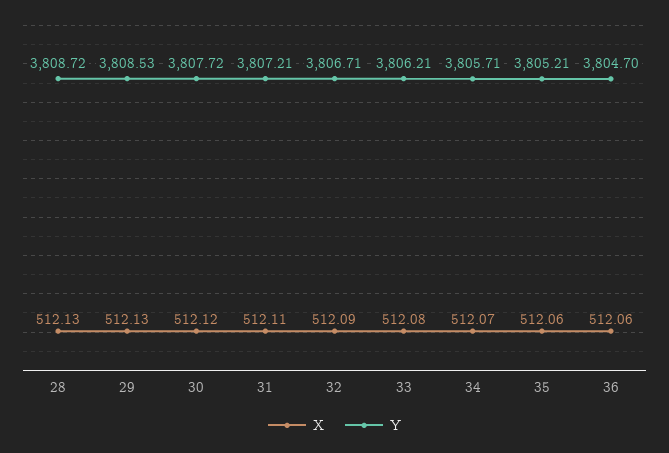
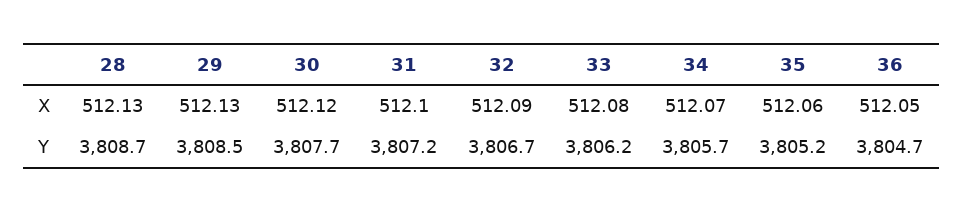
X, 31: 512.11 -> 512.1
X, 36: 512.06 -> 512.05

